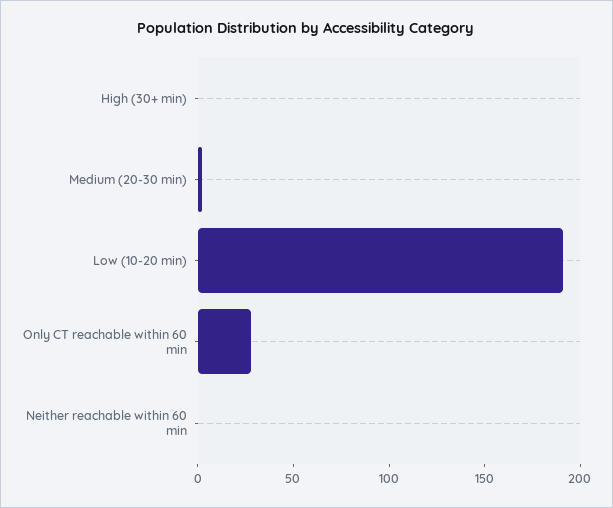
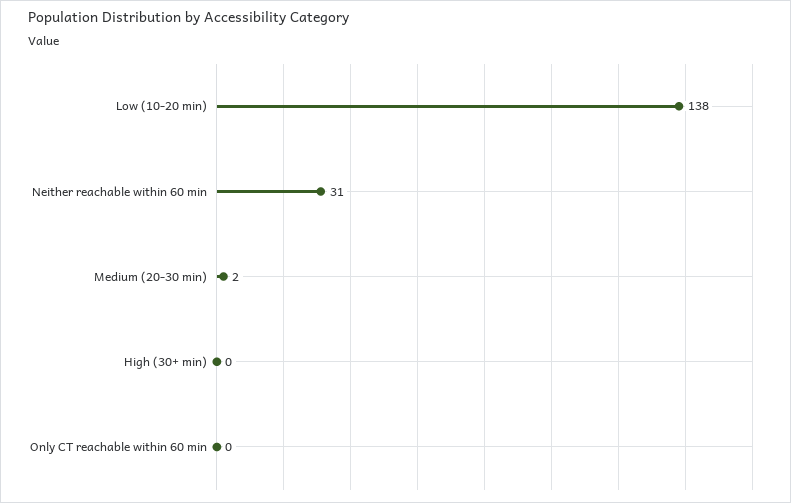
Low (10-20 min): 190 -> 138
Only CT reachable within 60 min: 30 -> 0
Neither reachable within 60 min: 0 -> 31

